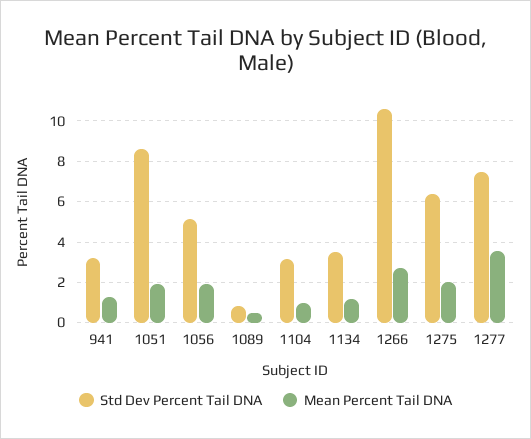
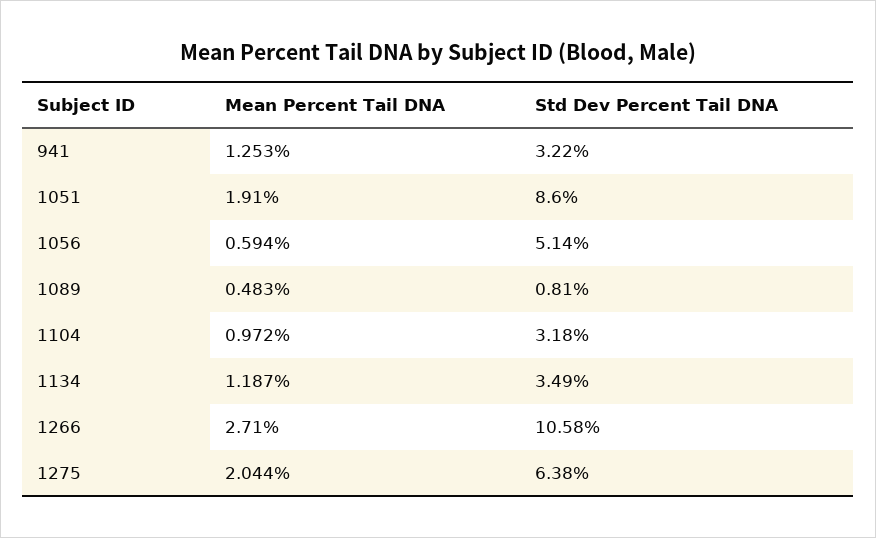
Mean Percent Tail DNA, 1056: 2 -> 0.594
Std Dev Percent Tail DNA, 1277: 7.5 -> none
Mean Percent Tail DNA, 1277: 3.5 -> none

